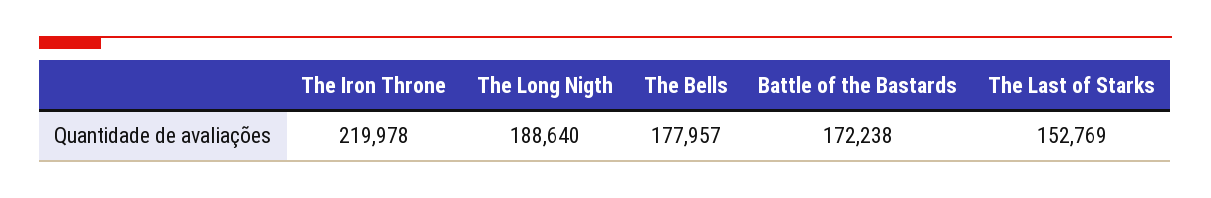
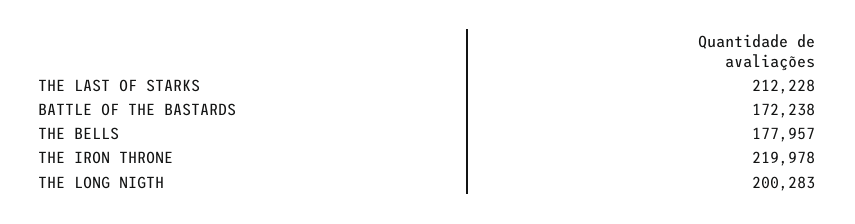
The Long Nigth: 188640 -> 200283
The Last of Starks: 152769 -> 212228

